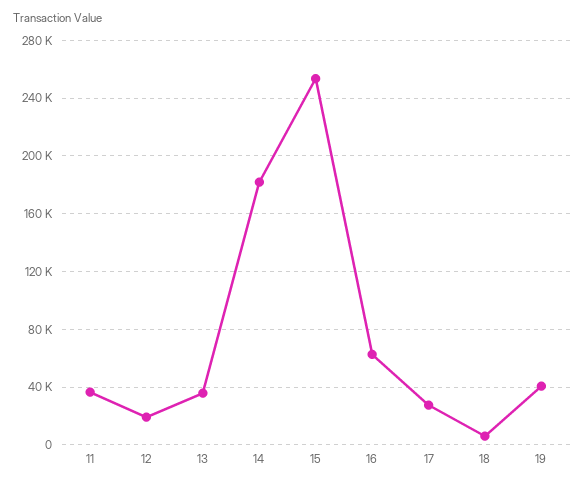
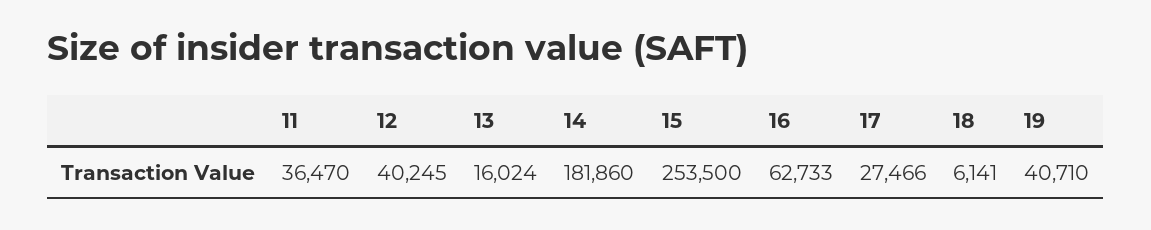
12: 20000 -> 40245
13: 35000 -> 16024

